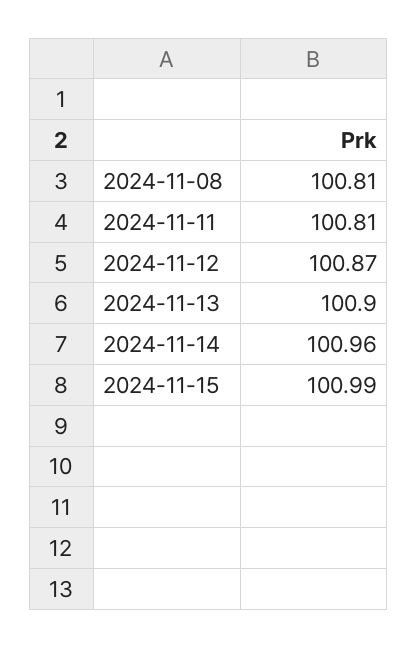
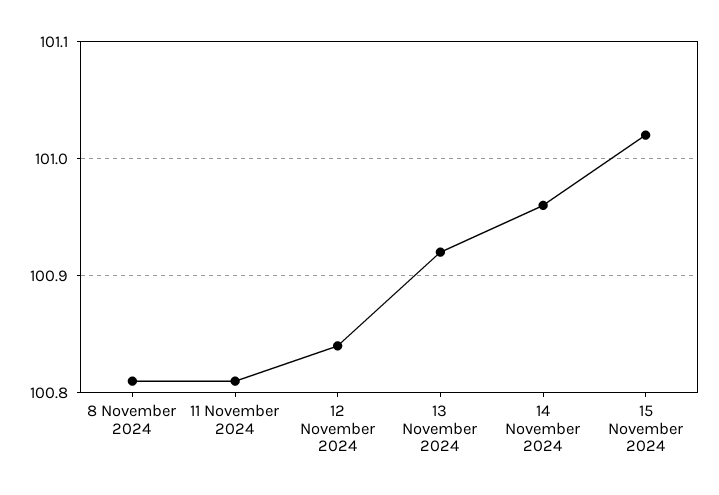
2024-11-12: 100.87 -> 100.84
2024-11-13: 100.9 -> 100.92
2024-11-15: 100.99 -> 101.02

